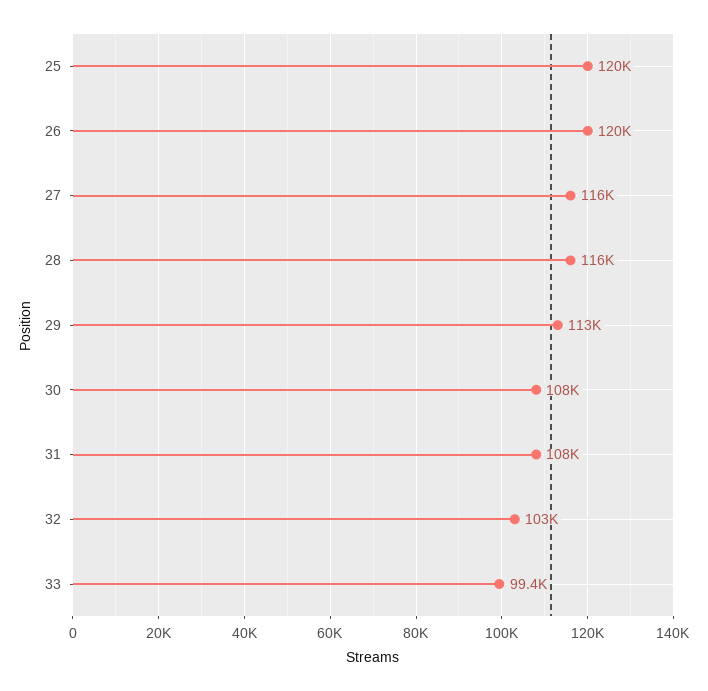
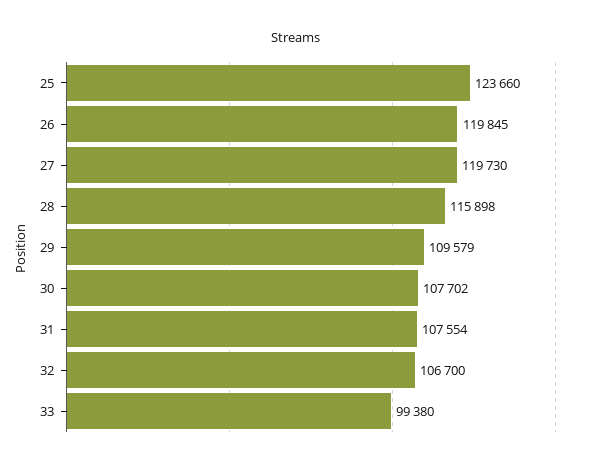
25: 120000 -> 123660
27: 116000 -> 119730
29: 113000 -> 109579
32: 103000 -> 106700

